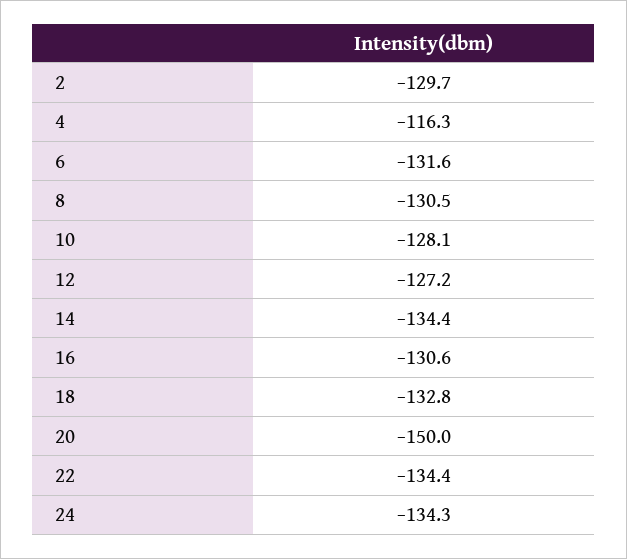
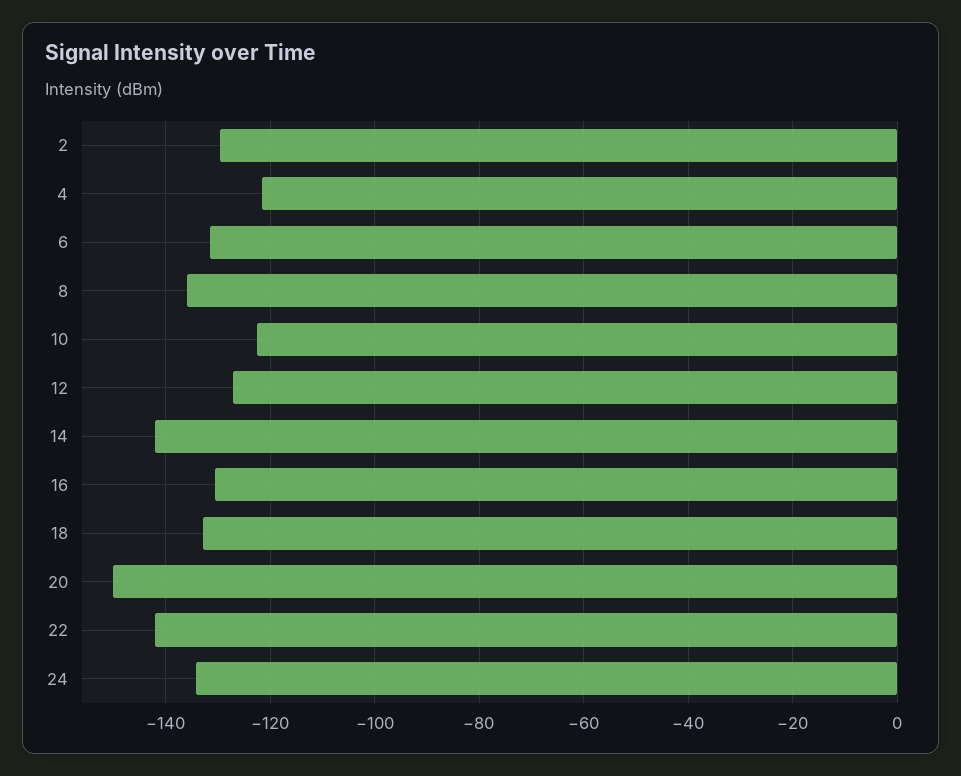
4: -116.3 -> -122
8: -130.5 -> -136
10: -128.1 -> -122
14: -134.4 -> -142
22: -134.4 -> -142

